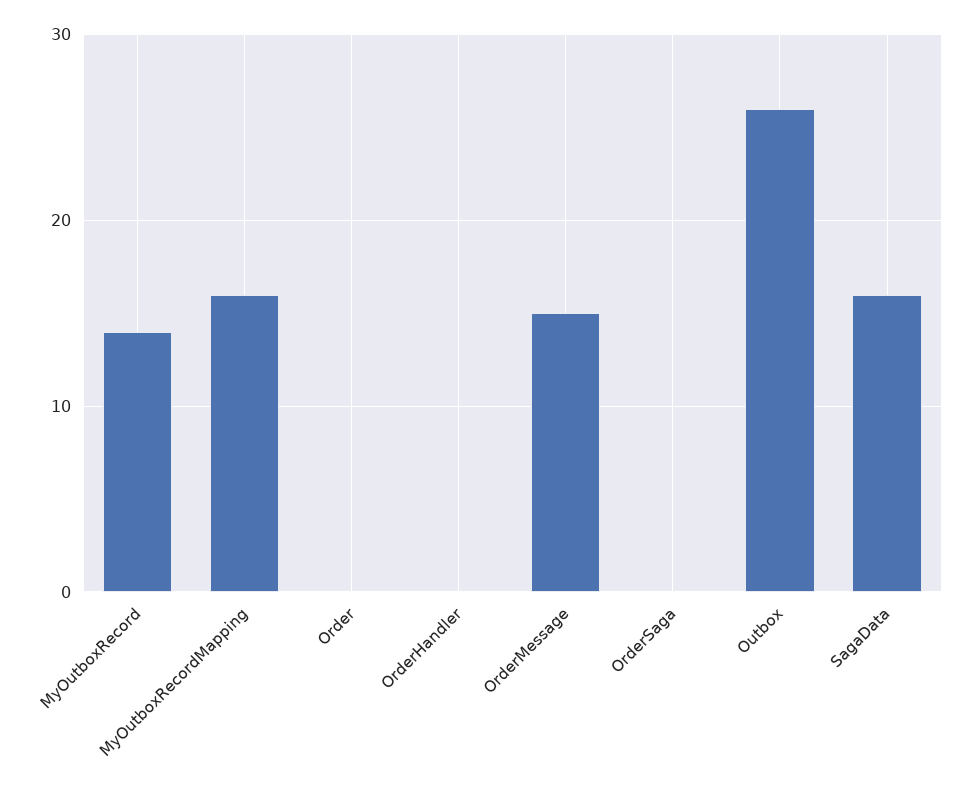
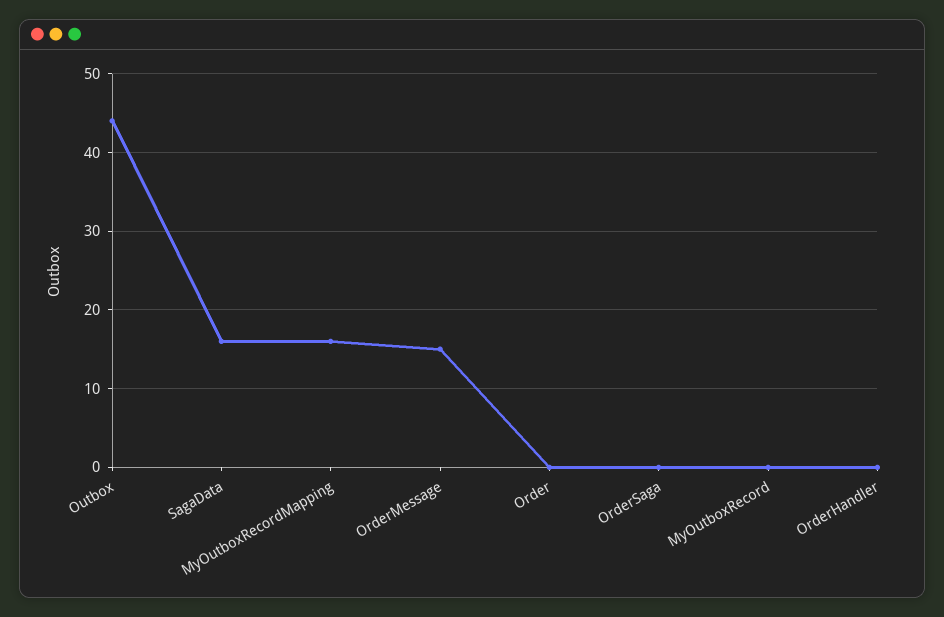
MyOutboxRecord: 14 -> 0
Outbox: 26 -> 44

